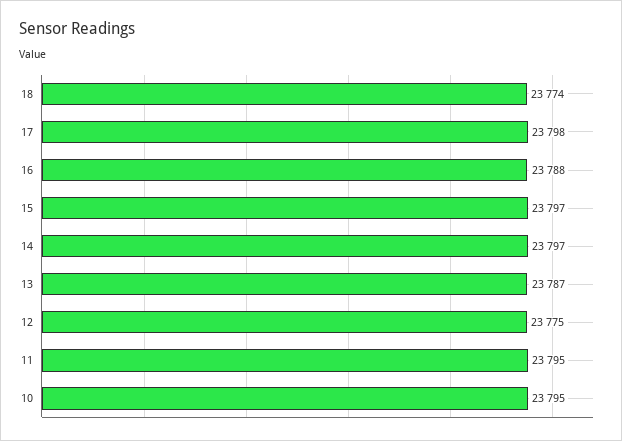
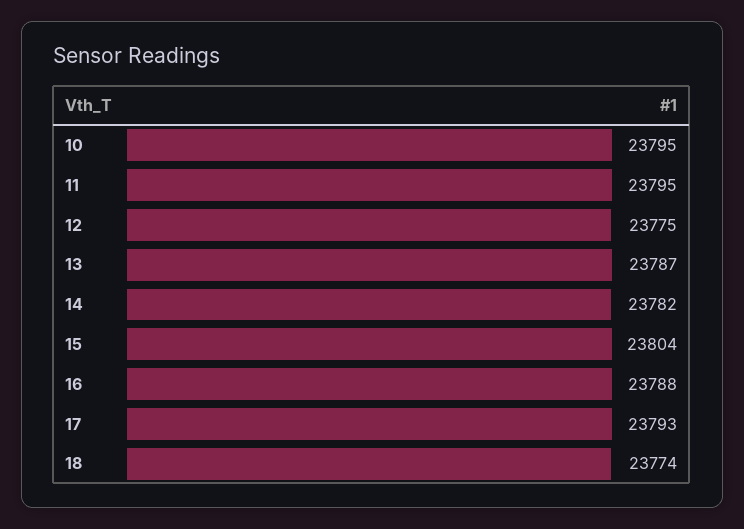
17: 23798 -> 23793
15: 23797 -> 23804
14: 23797 -> 23782

